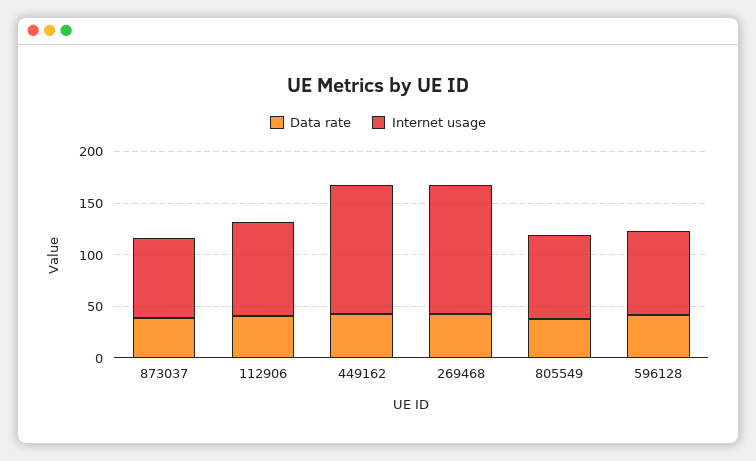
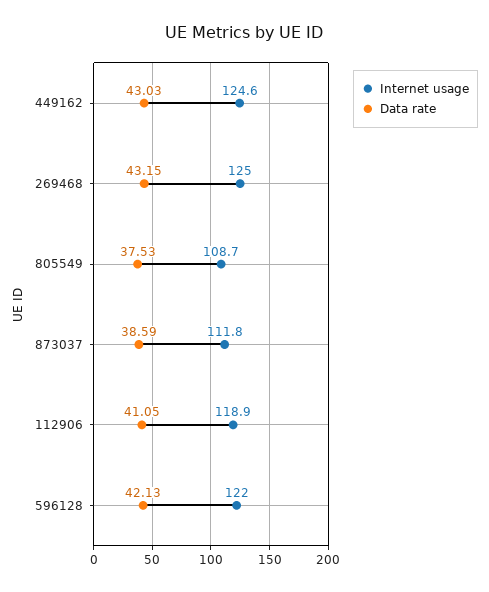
Internet usage, 873037: 80 -> 111.8
Internet usage, 112906: 90 -> 118.9
Internet usage, 805549: 80 -> 108.7
Internet usage, 596128: 80 -> 122

